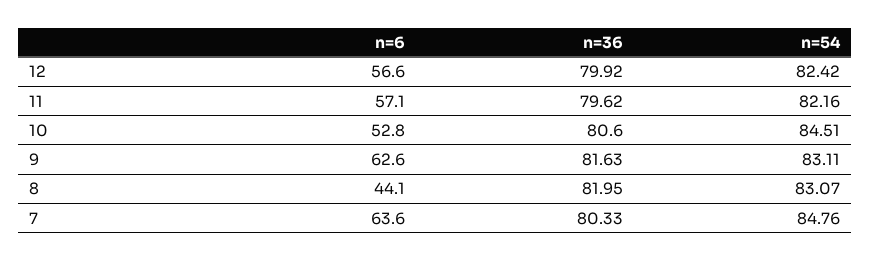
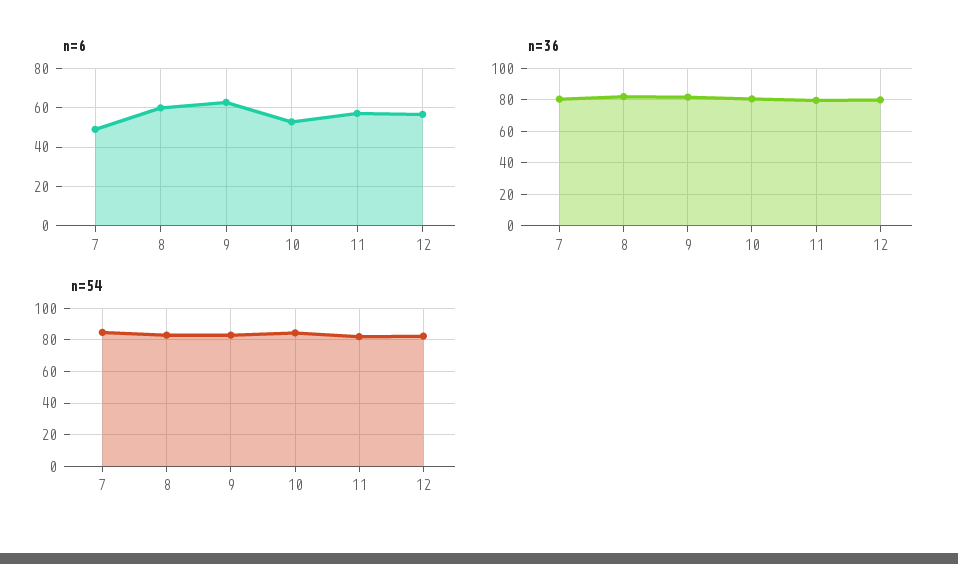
n=6, 8: 44.1 -> 60
n=6, 7: 63.6 -> 50

